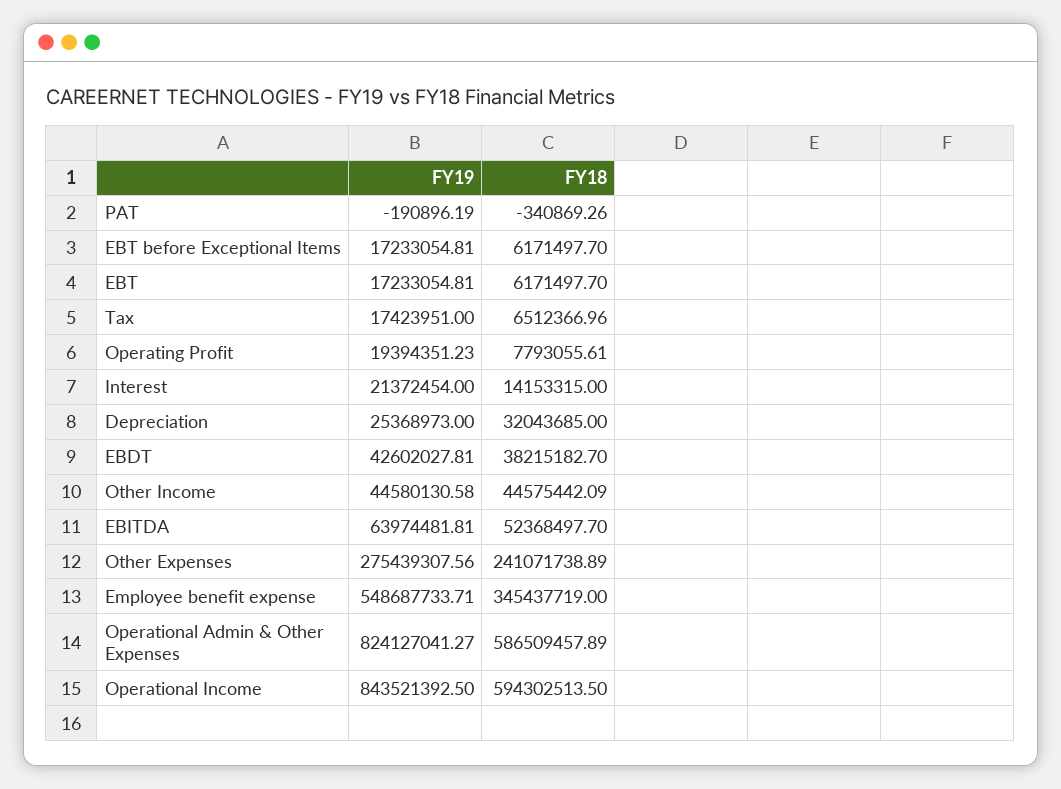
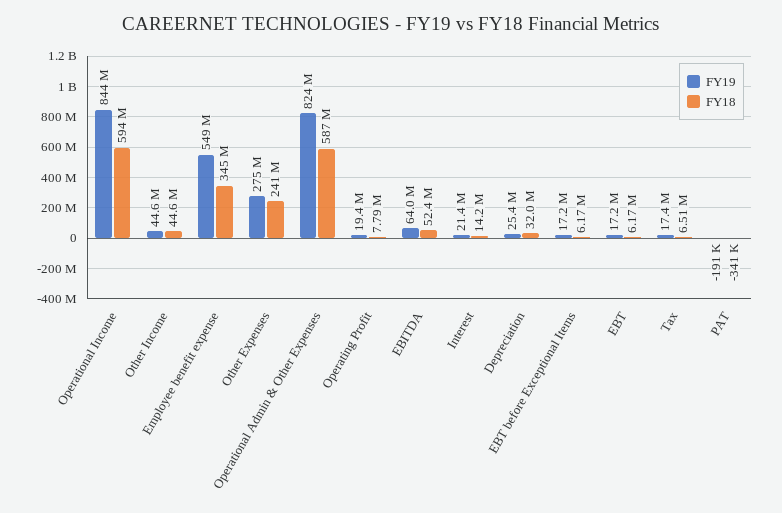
FY19, EBDT: 42602027.81 -> none
FY18, EBDT: 38215182.7 -> none

